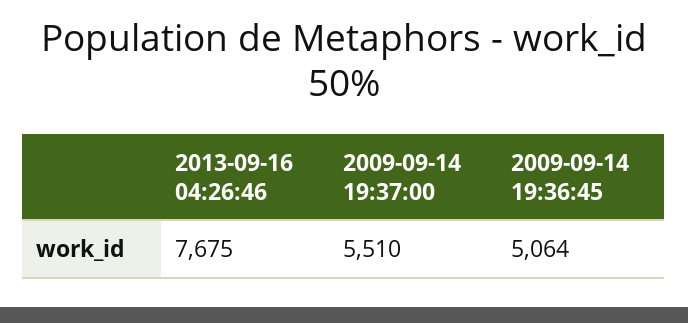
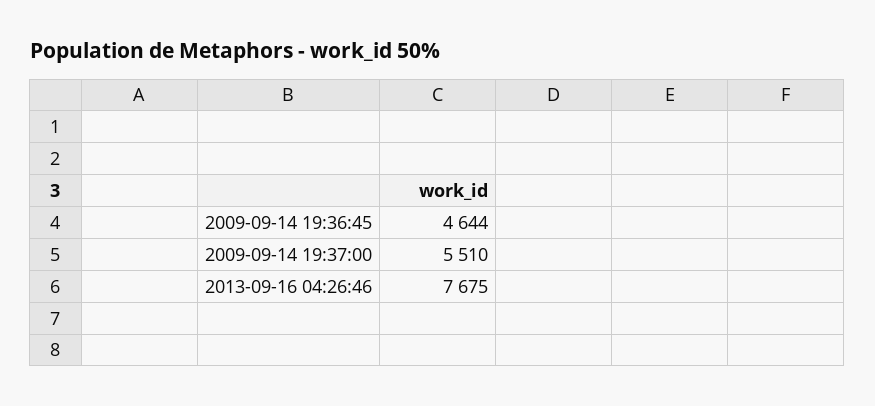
2009-09-14 19:36:45: 5064 -> 4644

